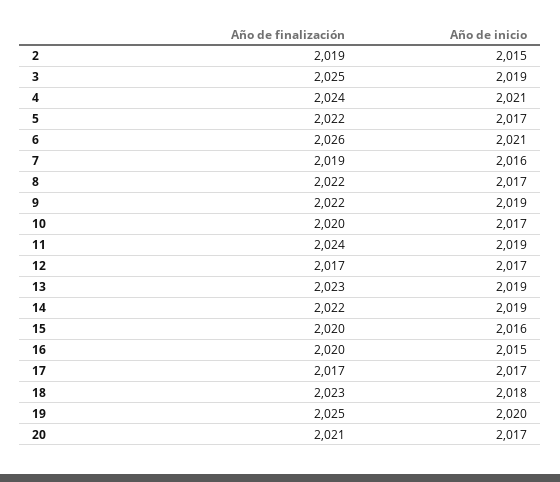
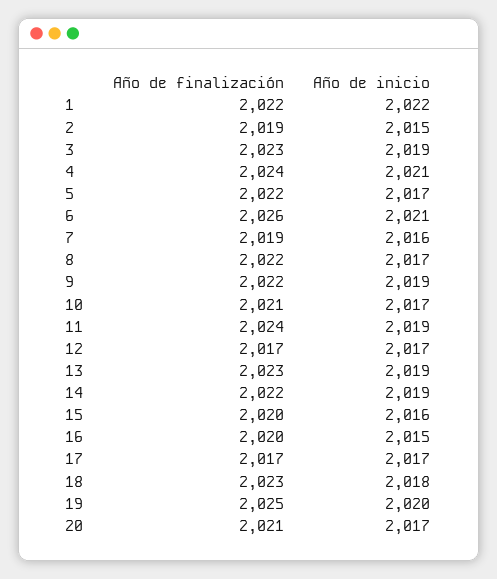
Año de finalización, 3: 2025 -> 2023
Año de finalización, 10: 2020 -> 2021
Año de finalización, 1: none -> 2022
Año de inicio, 1: none -> 2022

